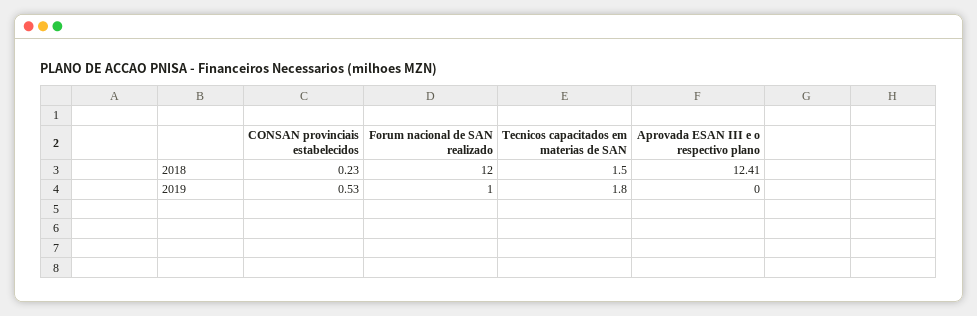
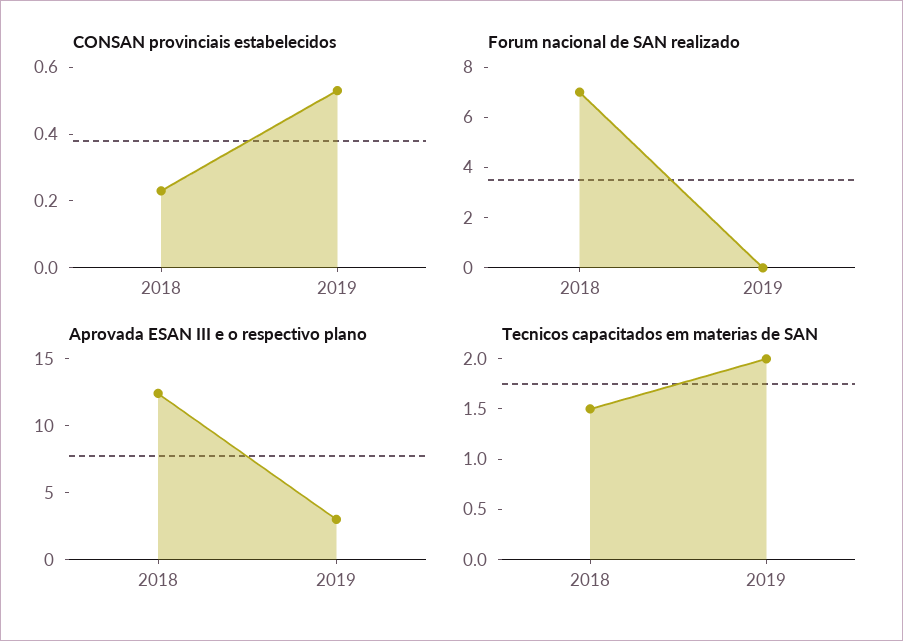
Forum nacional de SAN realizado, 2018: 12 -> 7
Forum nacional de SAN realizado, 2019: 1 -> 0
Tecnicos capacitados em materias de SAN, 2019: 1.8 -> 2
Aprovada ESAN III e o respectivo plano, 2019: 0 -> 3

